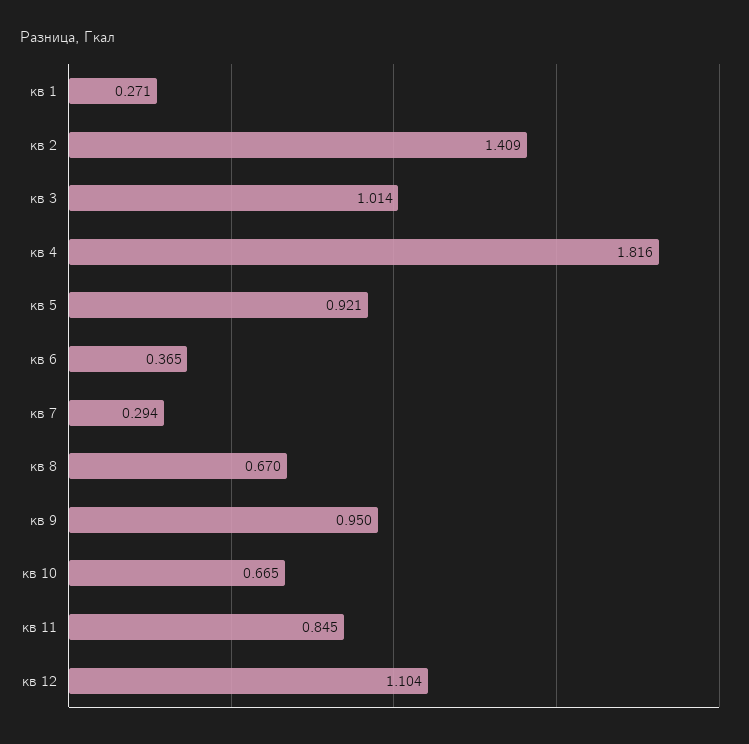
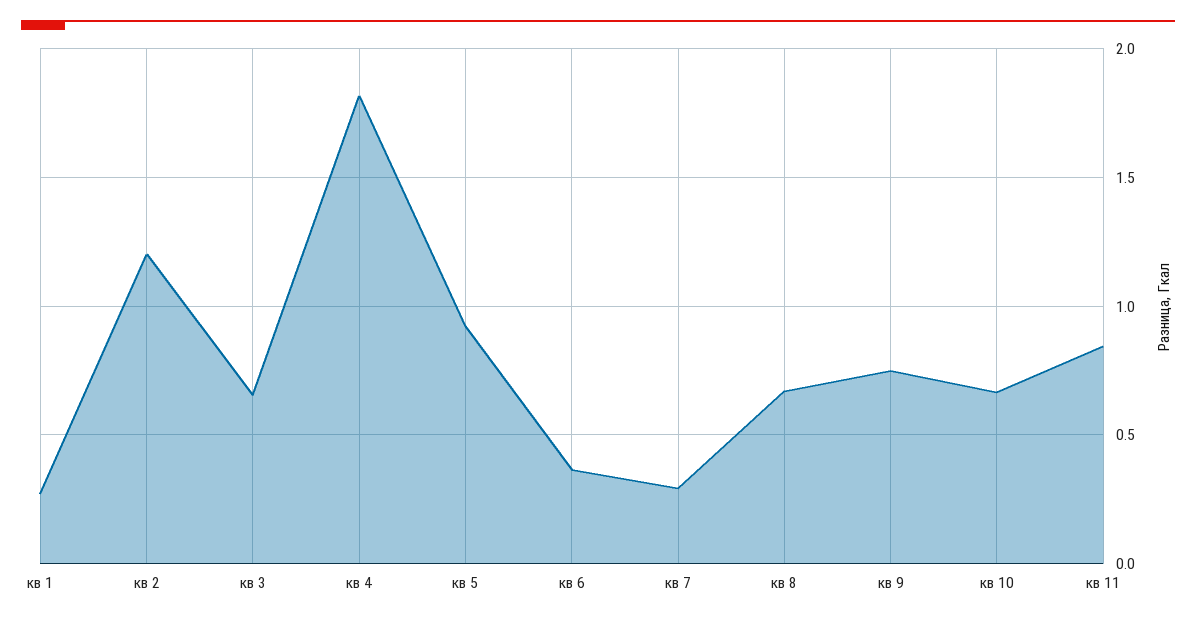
кв 2: 1.409 -> 1.2
кв 3: 1.014 -> 0.65
кв 9: 0.95 -> 0.75
кв 12: 1.104 -> none

